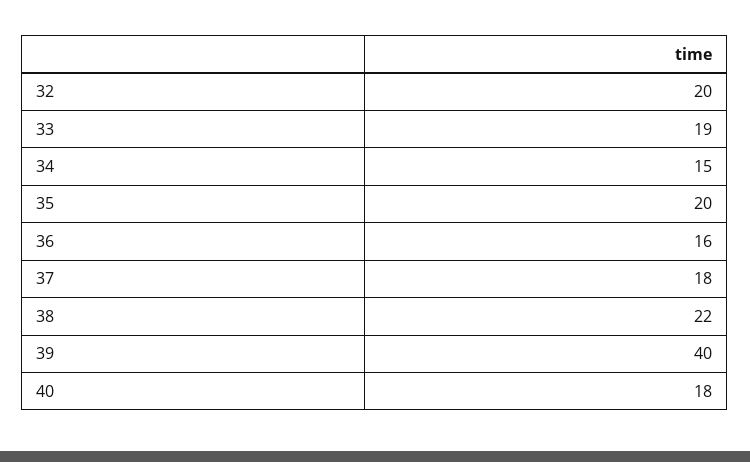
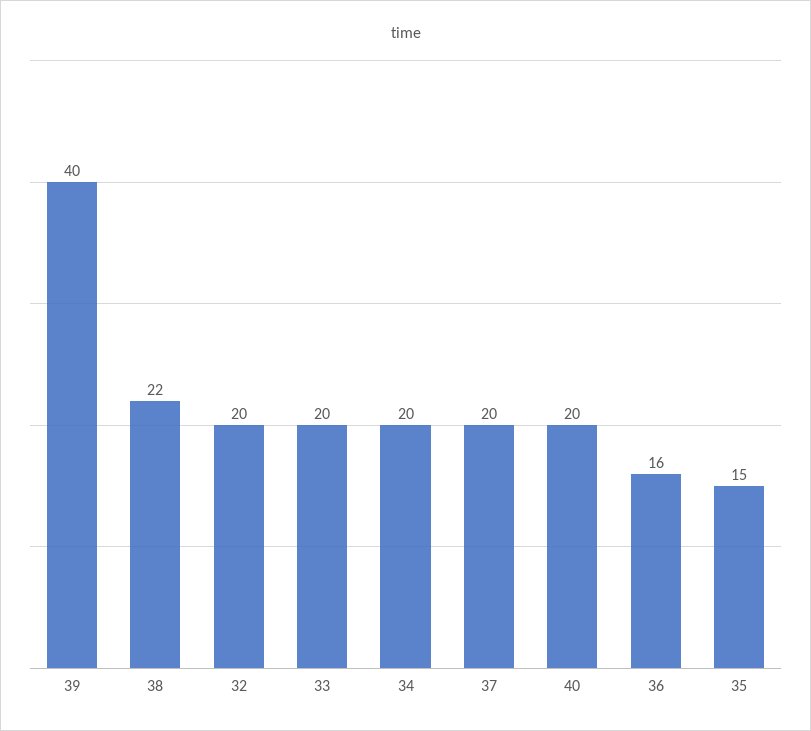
33: 19 -> 20
34: 15 -> 20
35: 20 -> 15
37: 18 -> 20
40: 18 -> 20

